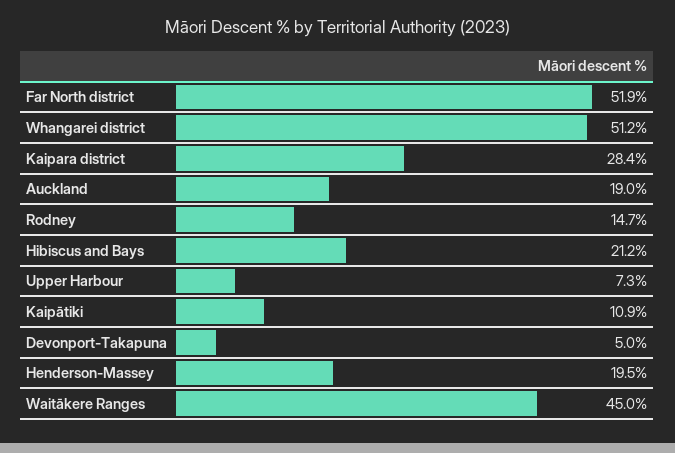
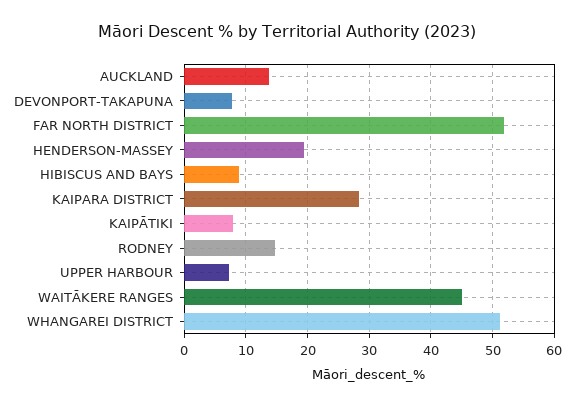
Auckland: 19 -> 14
Hibiscus and Bays: 21.2 -> 9
Kaipātiki: 10.9 -> 8
Devonport-Takapuna: 5 -> 8

